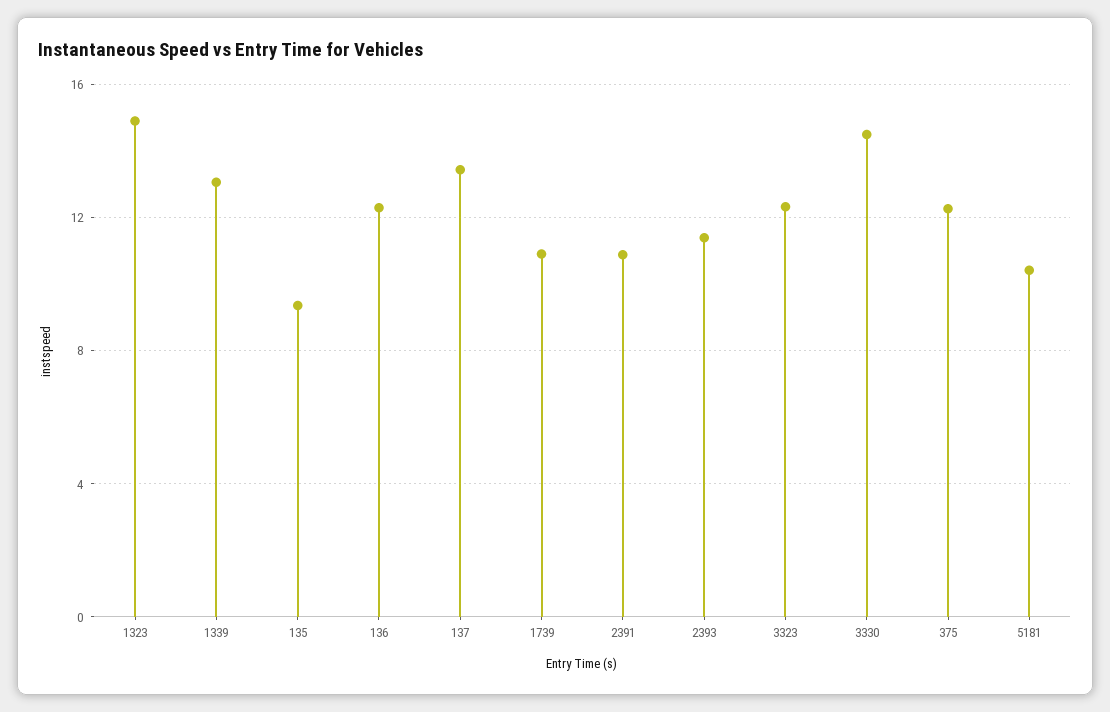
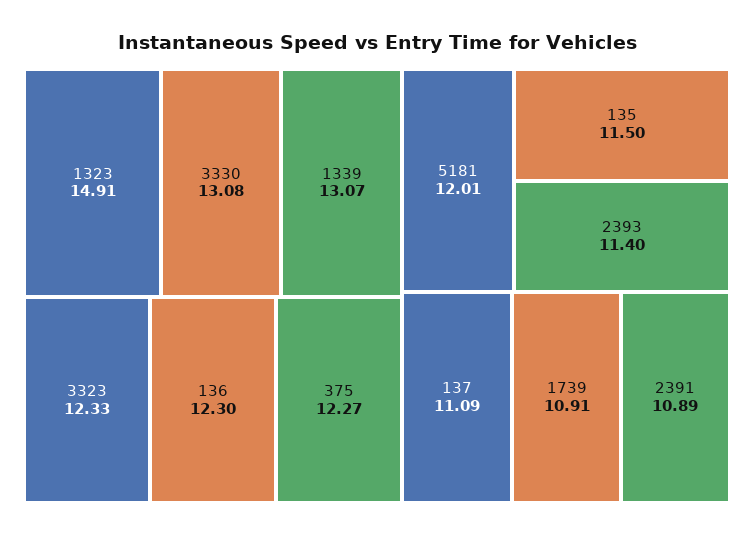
135: 9.5 -> 11.5
137: 13.5 -> 11.09
3330: 14.5 -> 13.08
5181: 10.5 -> 12.01

